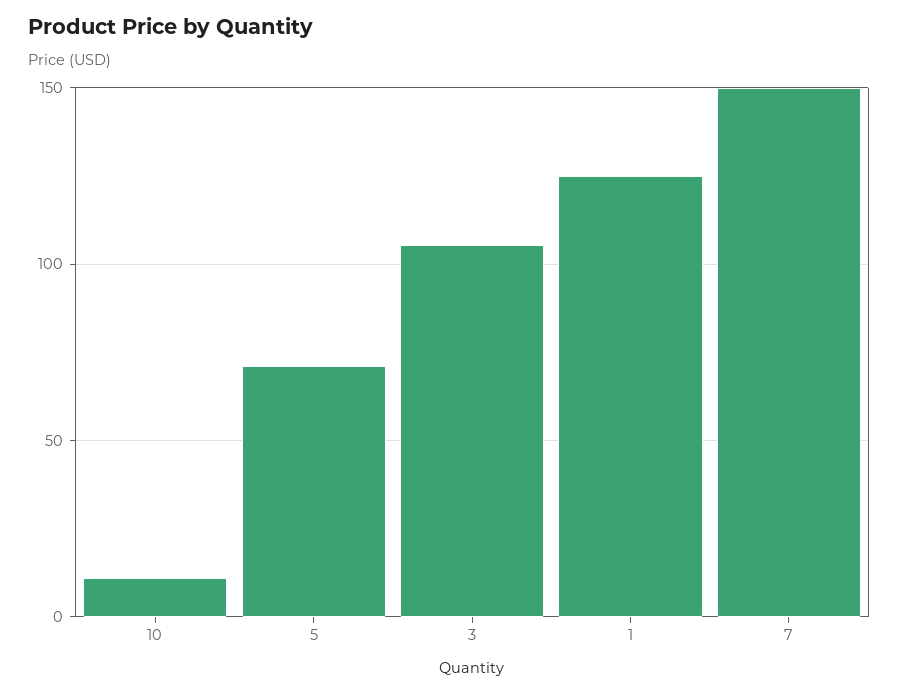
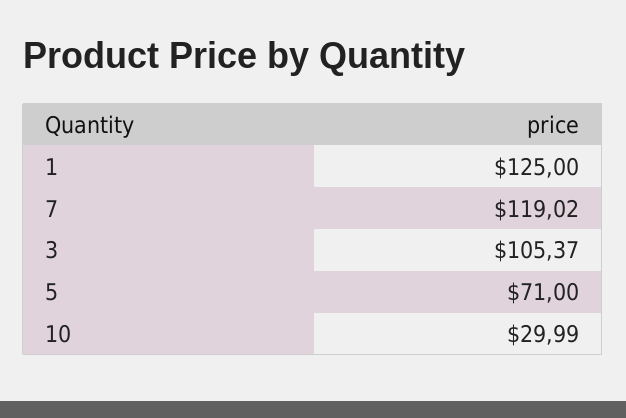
10: 10 -> 29.99
7: 150 -> 119.02

